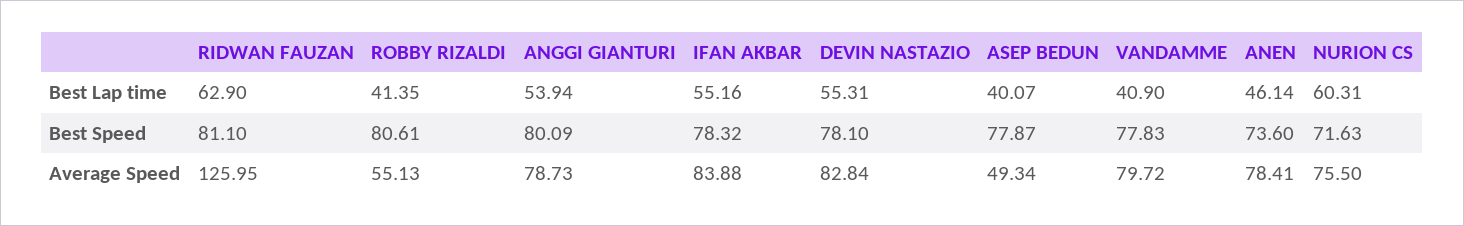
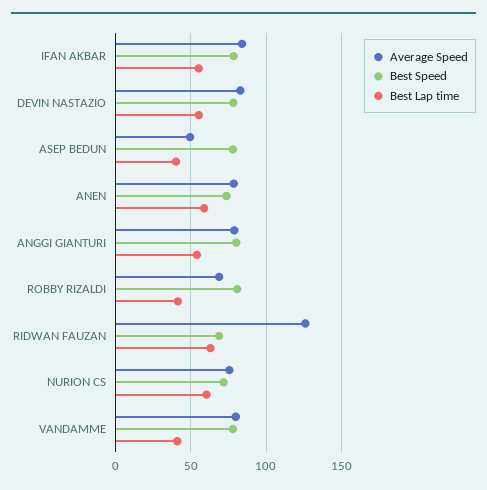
Best Lap time, ANEN: 46.14 -> 60
Best Speed, RIDWAN FAUZAN: 81.1 -> 70
Average Speed, ROBBY RIZALDI: 55.13 -> 70

